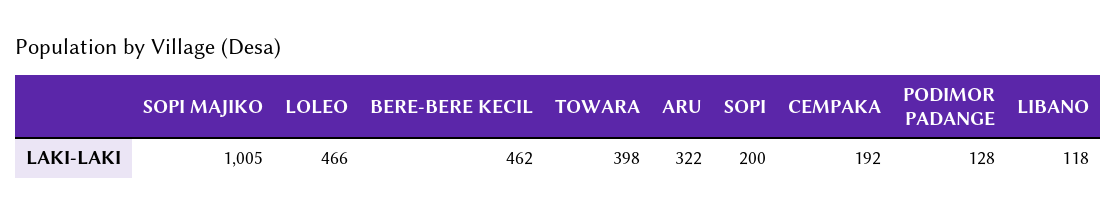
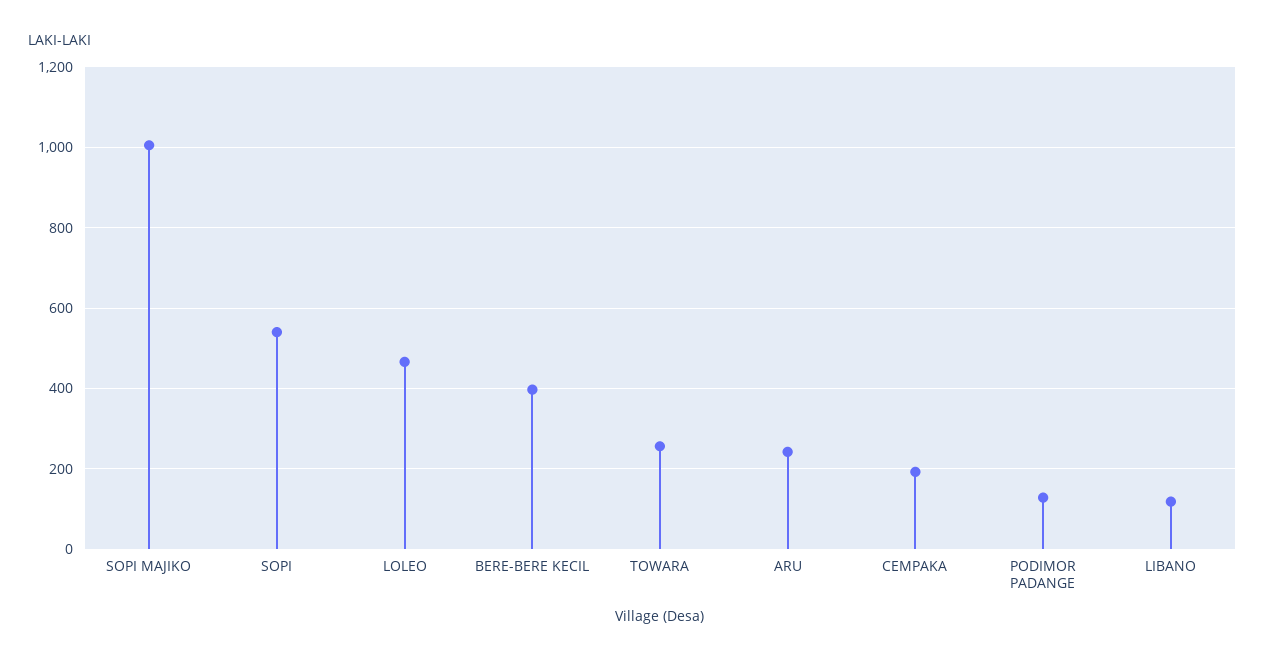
BERE-BERE KECIL: 462 -> 400
TOWARA: 398 -> 260
ARU: 322 -> 240
SOPI: 200 -> 540

